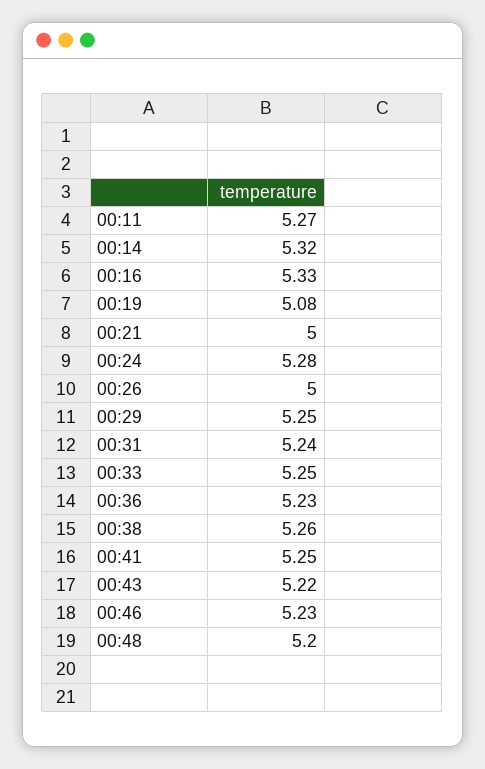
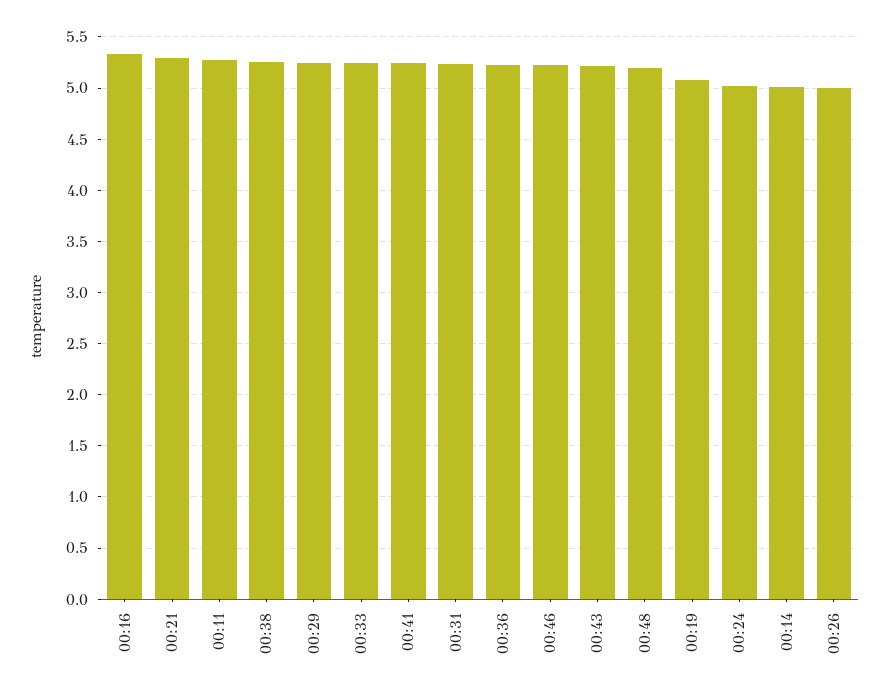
00:14: 5.32 -> 5
00:21: 5 -> 5.3
00:24: 5.28 -> 5

